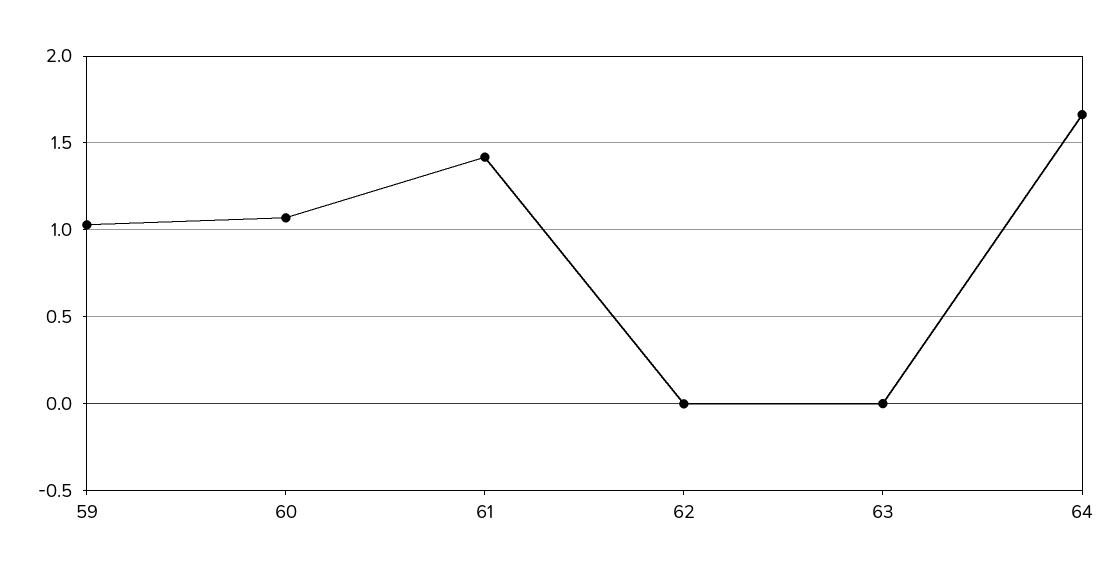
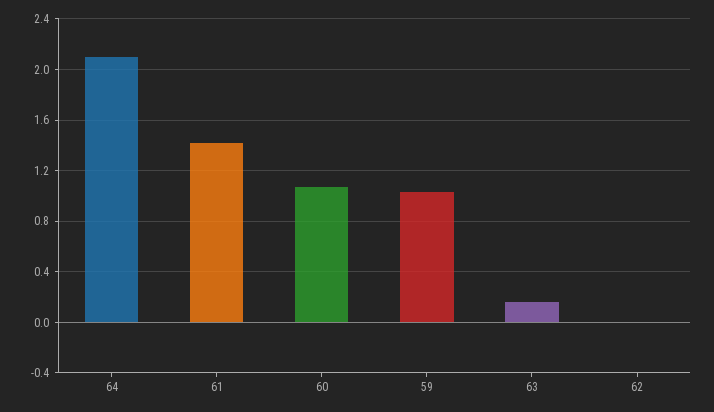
63: 0 -> 0.15
64: 1.65 -> 2.1

